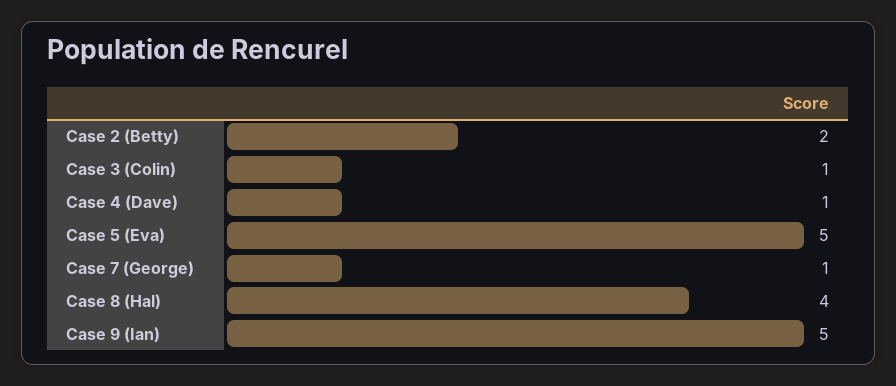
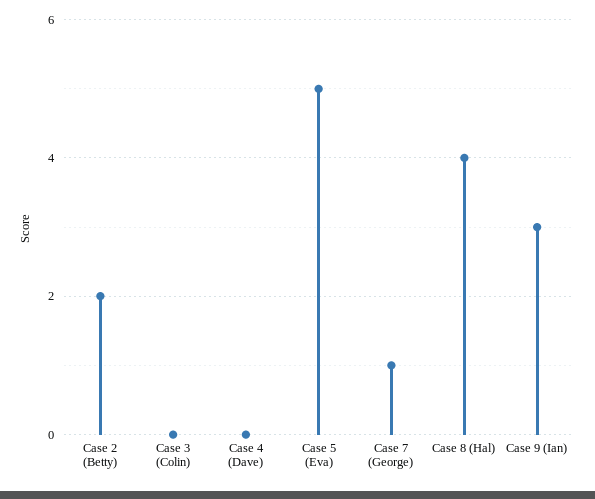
Case 3 (Colin): 1 -> 0
Case 4 (Dave): 1 -> 0
Case 9 (Ian): 5 -> 3

